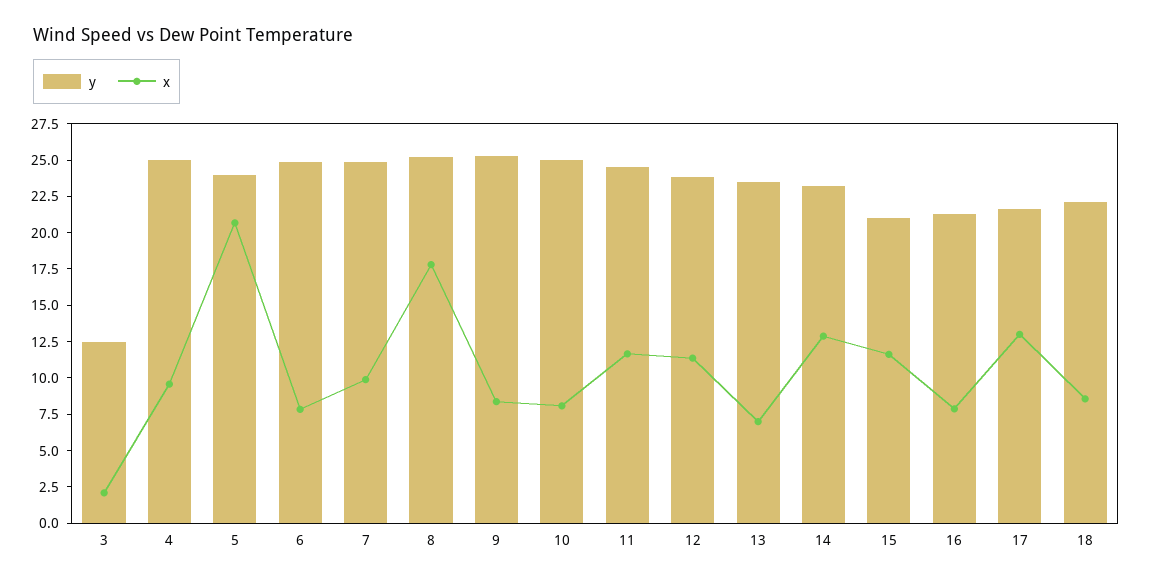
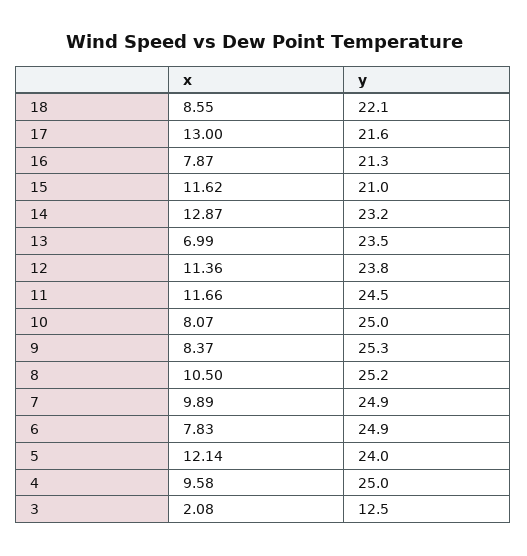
x, 5: 20 -> 12.14
x, 8: 17.5 -> 10.5

